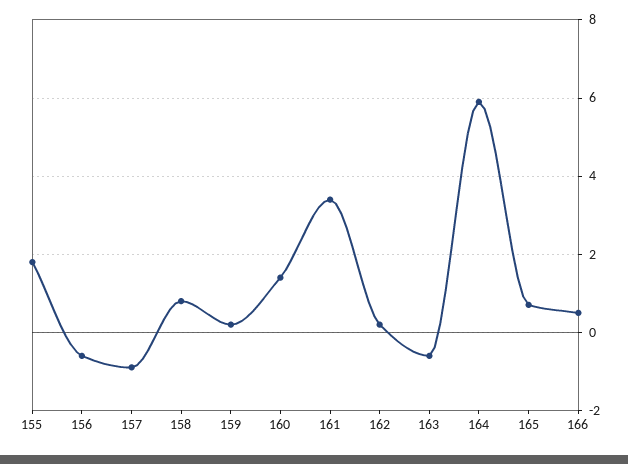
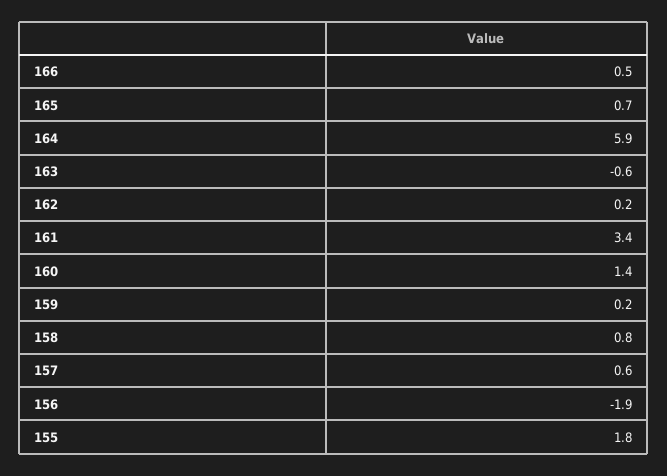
156: -0.5 -> -1.9
157: -1 -> 0.6

